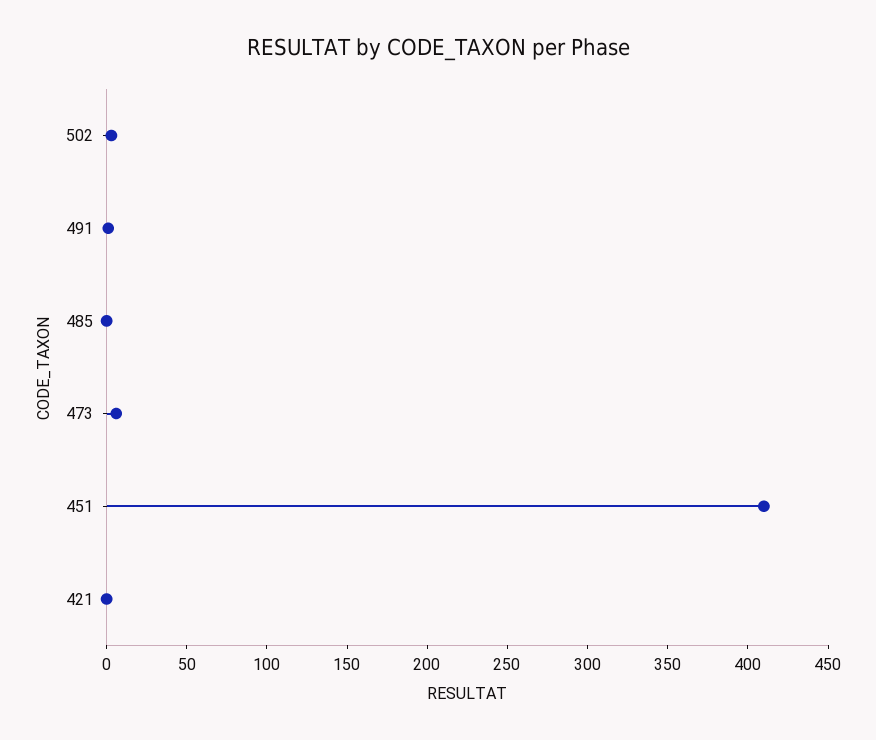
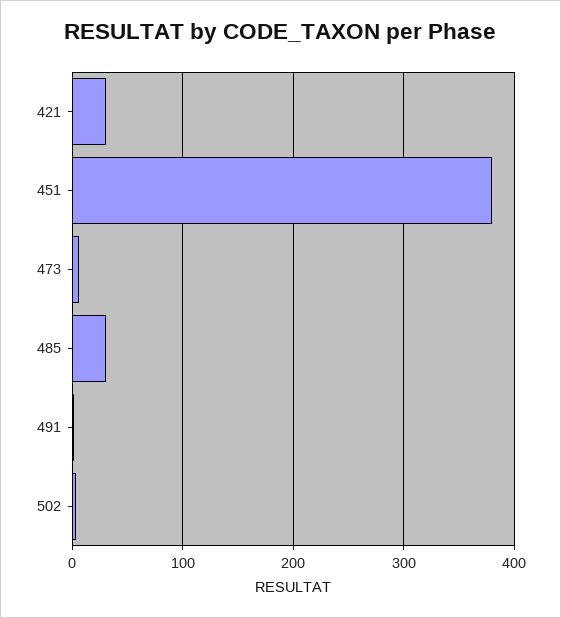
485: 0 -> 30
451: 410 -> 380
421: 0 -> 30

